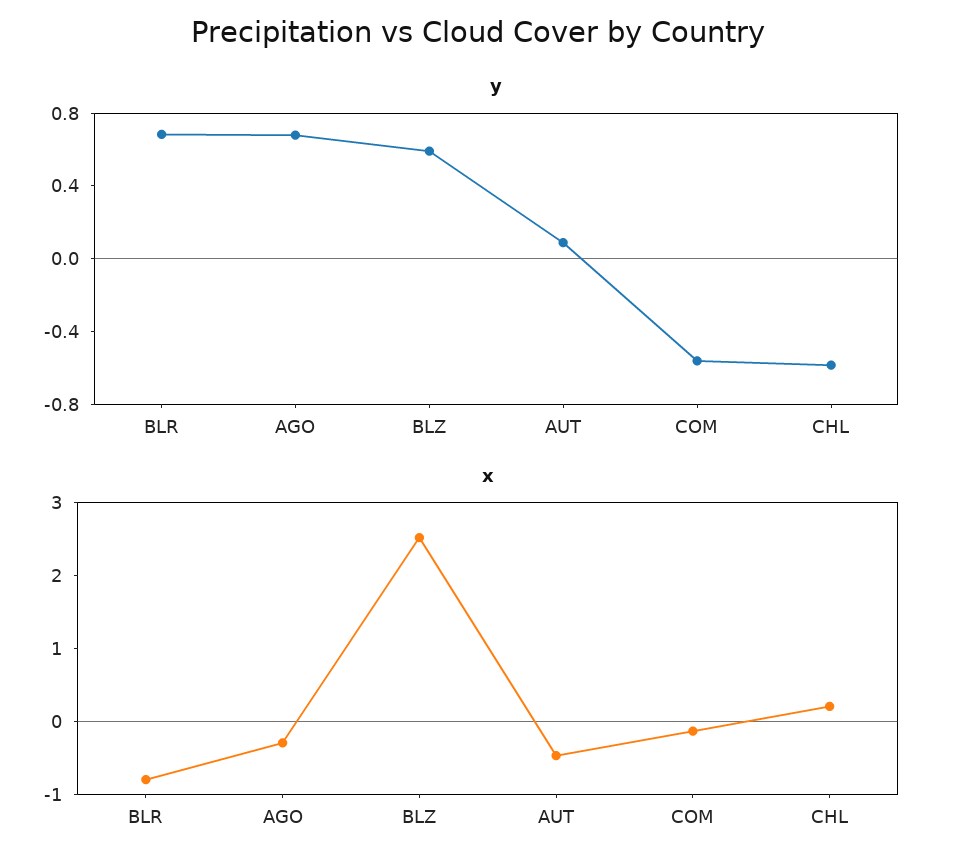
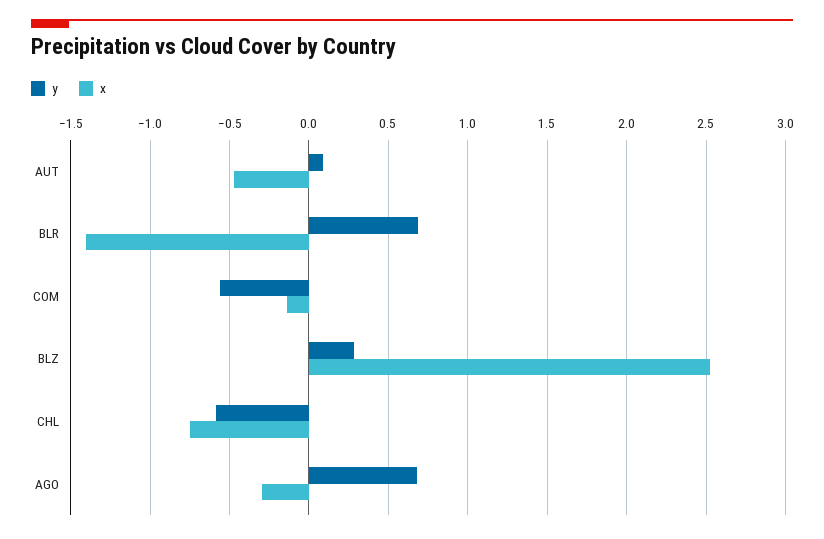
y, BLZ: 0.6 -> 0.3
x, BLR: -0.8 -> -1.4
x, CHL: 0.2 -> -0.75

